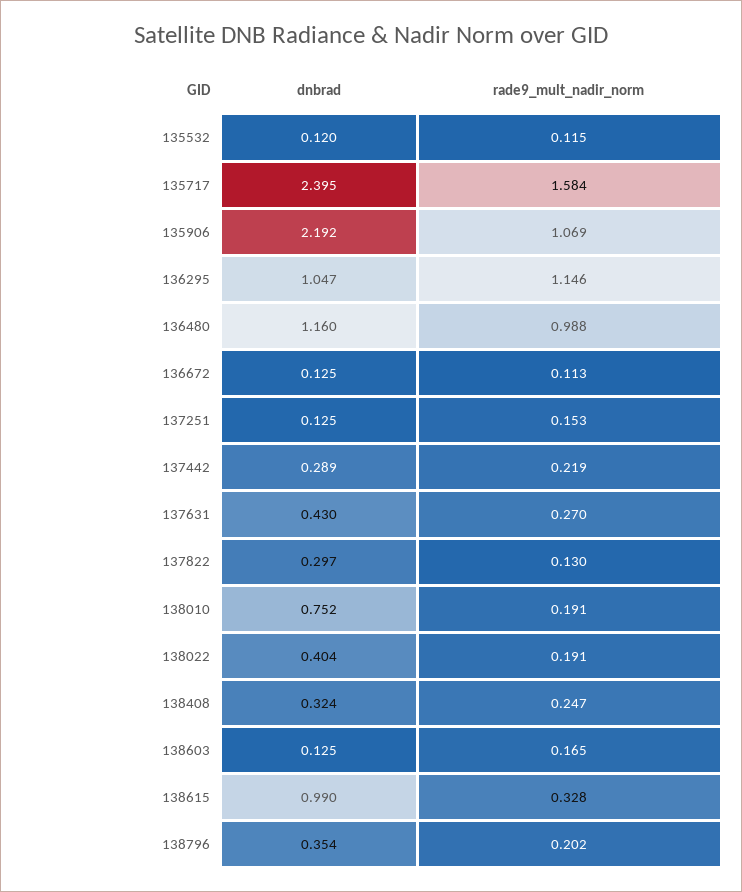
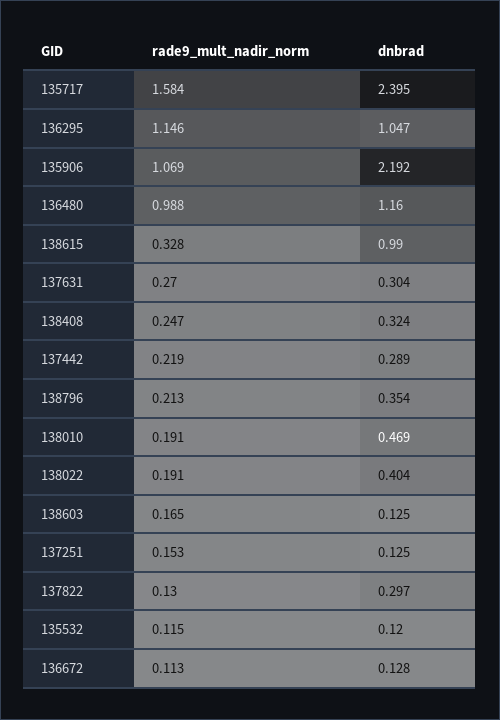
dnbrad, 136672: 0.125 -> 0.128
dnbrad, 137631: 0.43 -> 0.304
dnbrad, 138010: 0.752 -> 0.469
rade9_mult_nadir_norm, 138796: 0.202 -> 0.213

